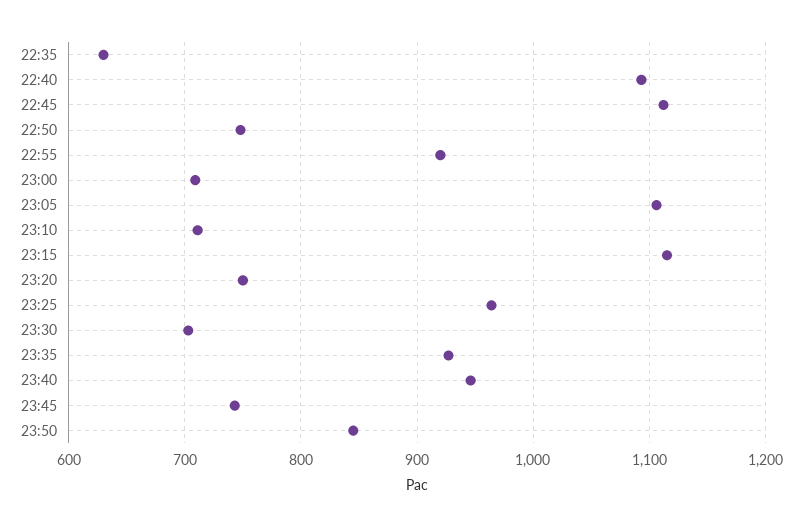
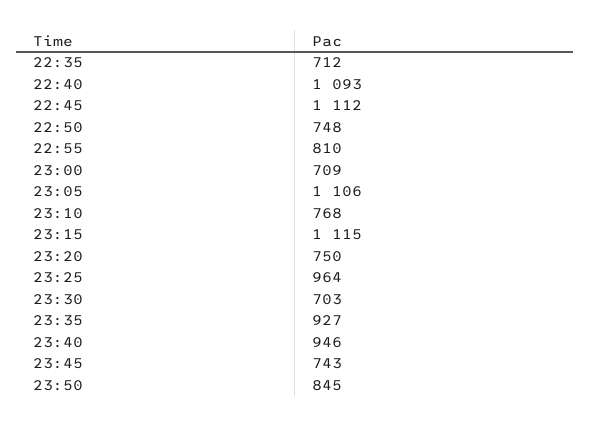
22:35: 630 -> 712
22:55: 920 -> 810
23:10: 710 -> 768

